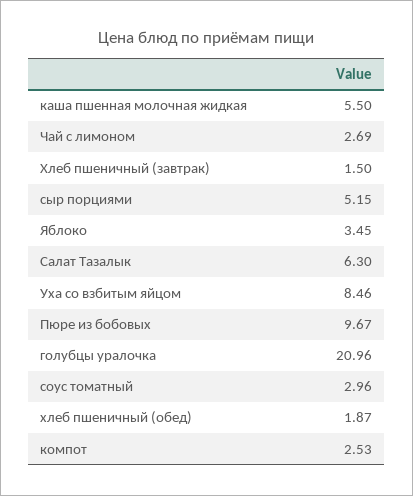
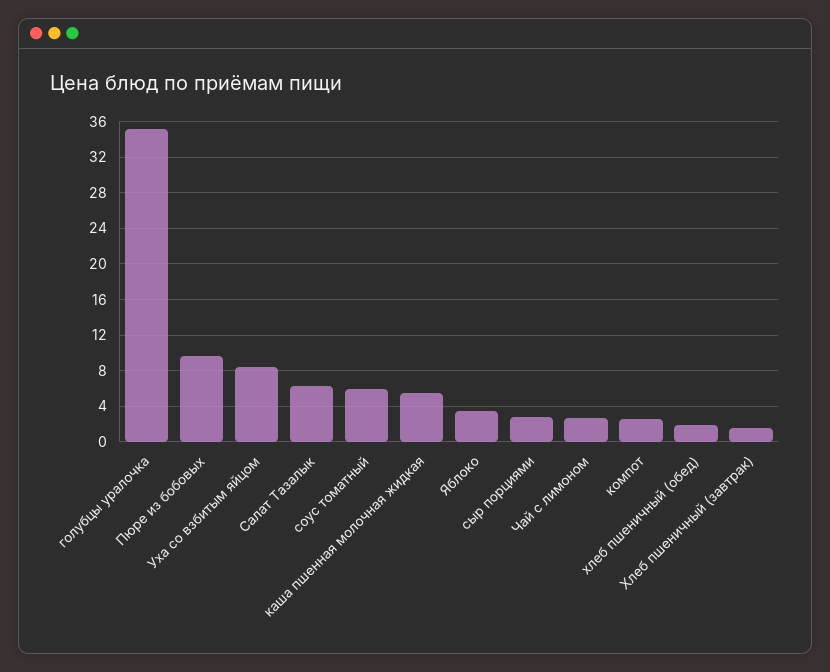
сыр порциями: 5.15 -> 3
голубцы уралочка: 20.96 -> 35
соус томатный: 2.96 -> 6

